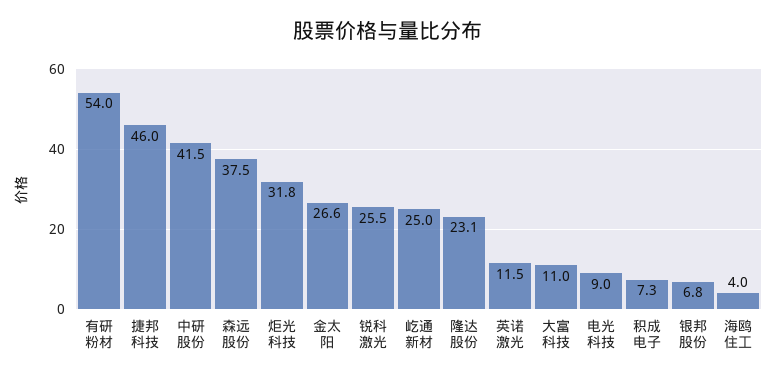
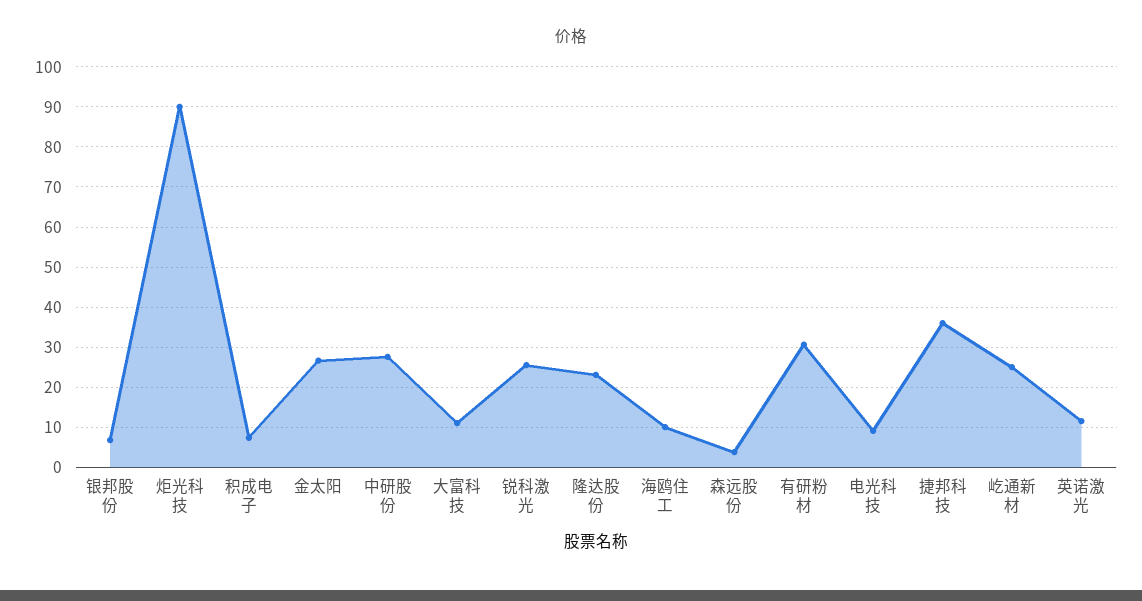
有研粉材: 54 -> 30
捷邦科技: 46 -> 36
中研股份: 41.5 -> 28
森远股份: 37.5 -> 4
炬光科技: 31.8 -> 90
海鸥住工: 4 -> 10

